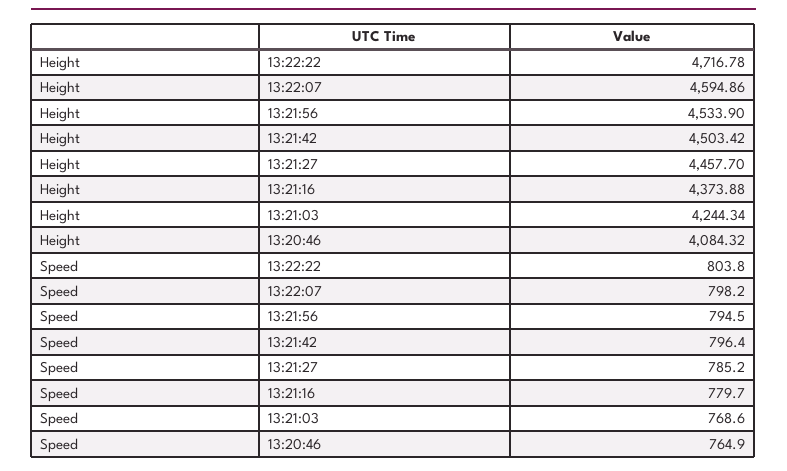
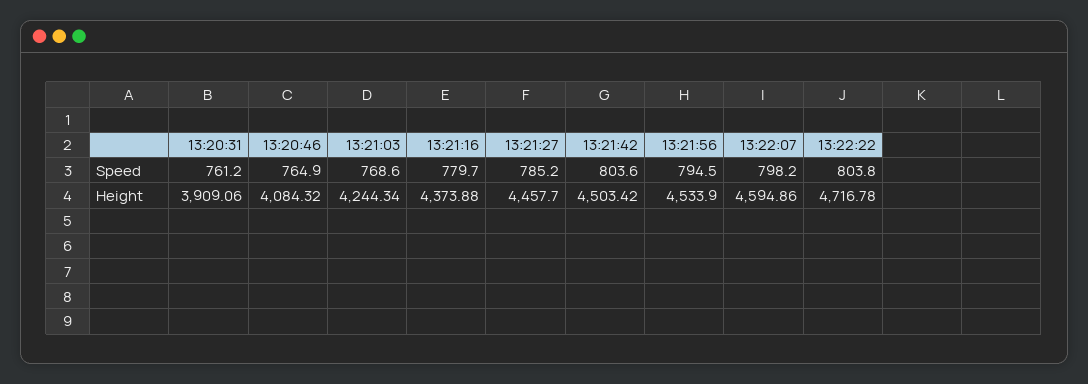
Speed, 13:21:42: 796.4 -> 803.6
Speed, 13:20:31: none -> 761.2
Height, 13:20:31: none -> 3909.06

